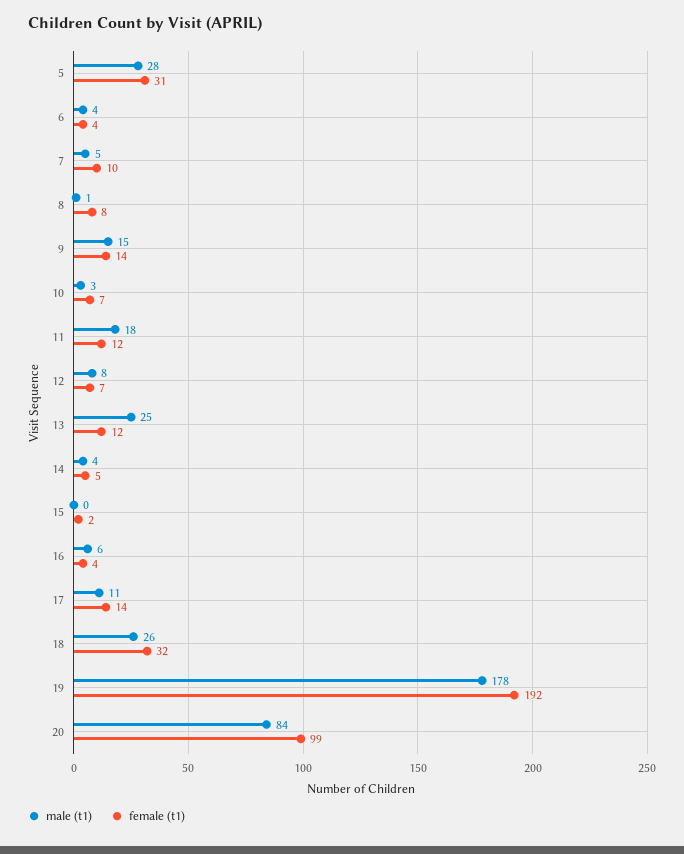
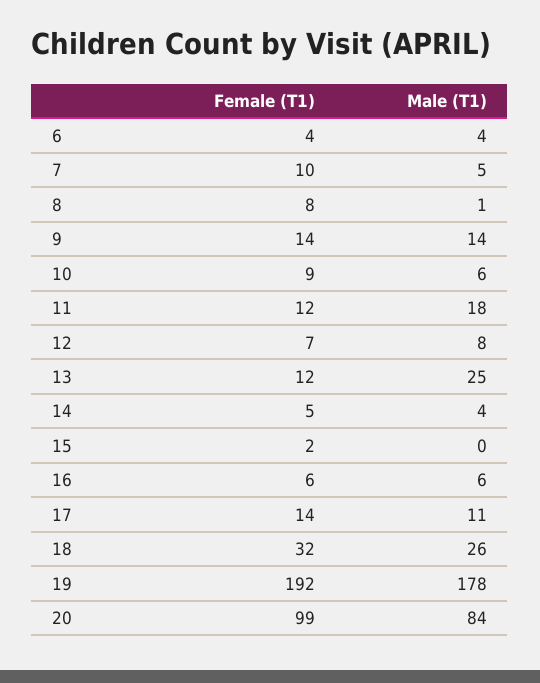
male (t1), 5: 28 -> none
female (t1), 5: 31 -> none
male (t1), 9: 15 -> 14
male (t1), 10: 3 -> 6
female (t1), 10: 7 -> 9
female (t1), 16: 4 -> 6

